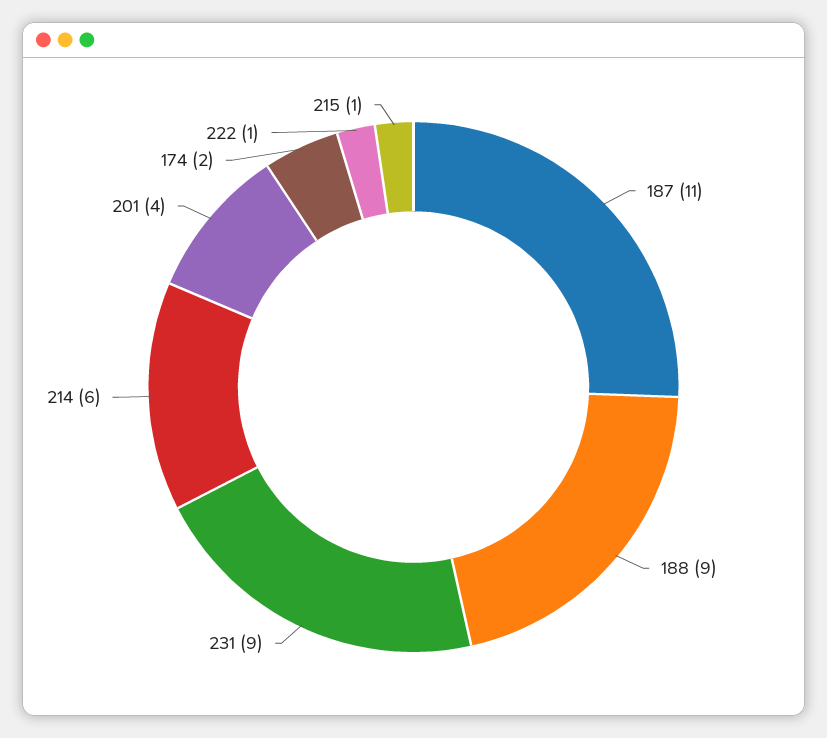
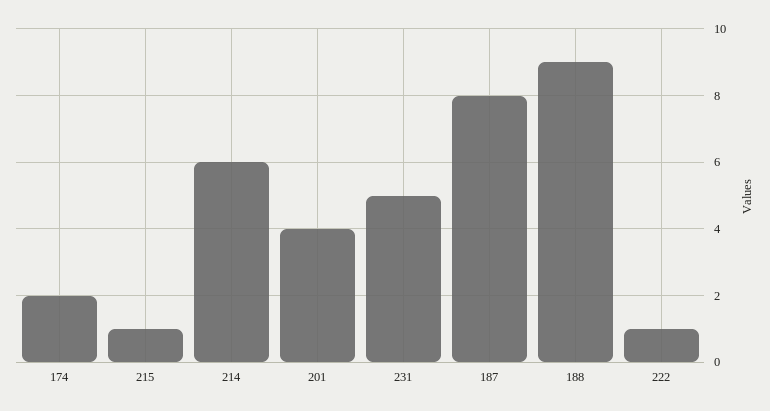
187: 11 -> 8
231: 9 -> 5

